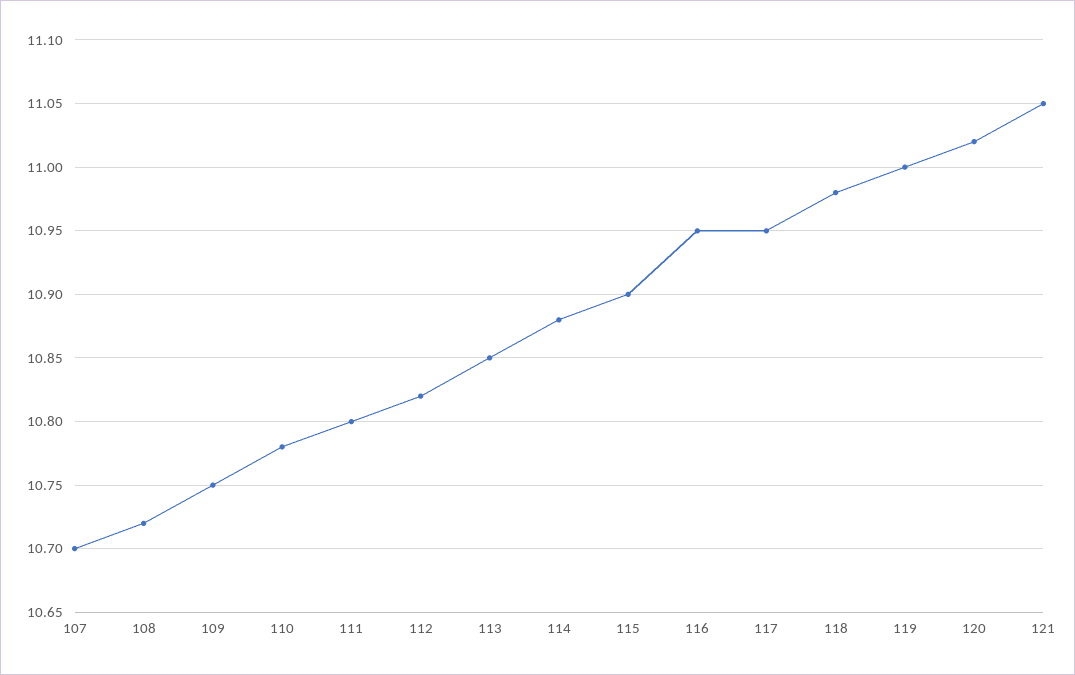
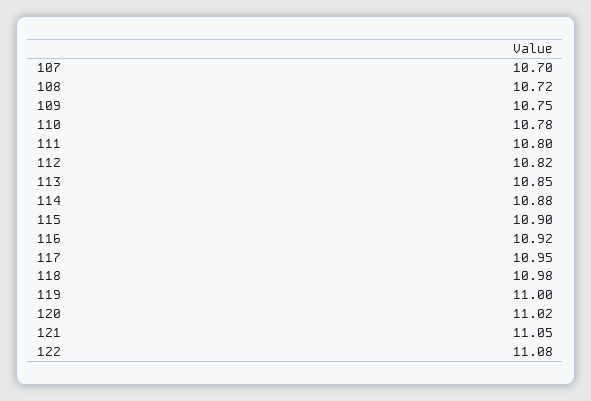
116: 10.95 -> 10.92
122: none -> 11.08

